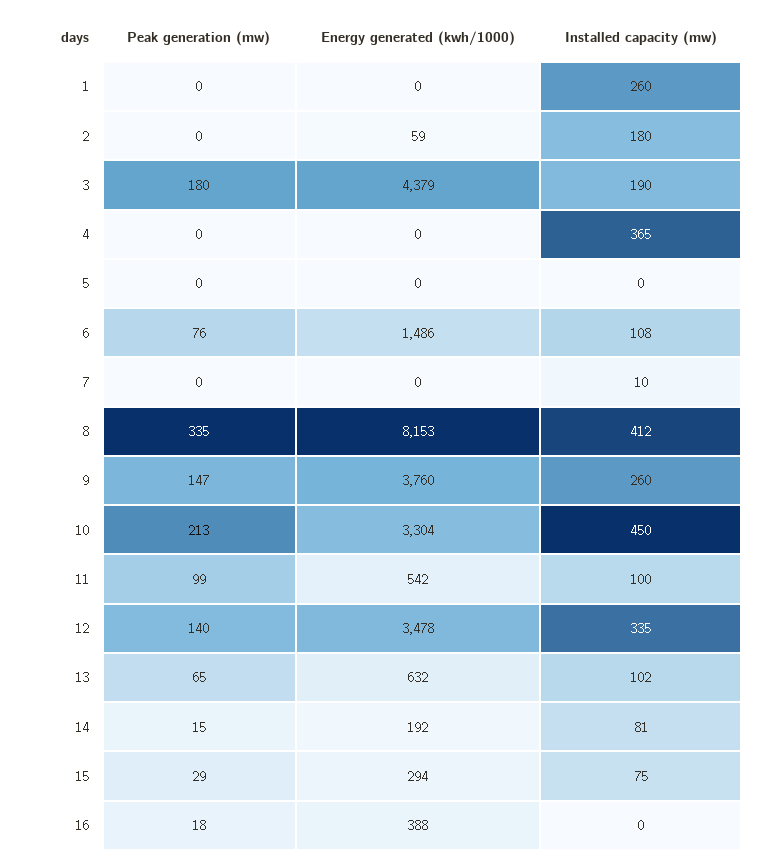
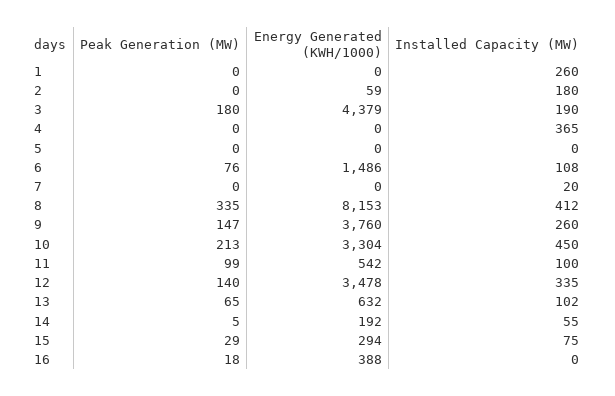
Installed capacity (mw), 7: 10 -> 20
Peak generation (mw), 14: 15 -> 5
Installed capacity (mw), 14: 81 -> 55

